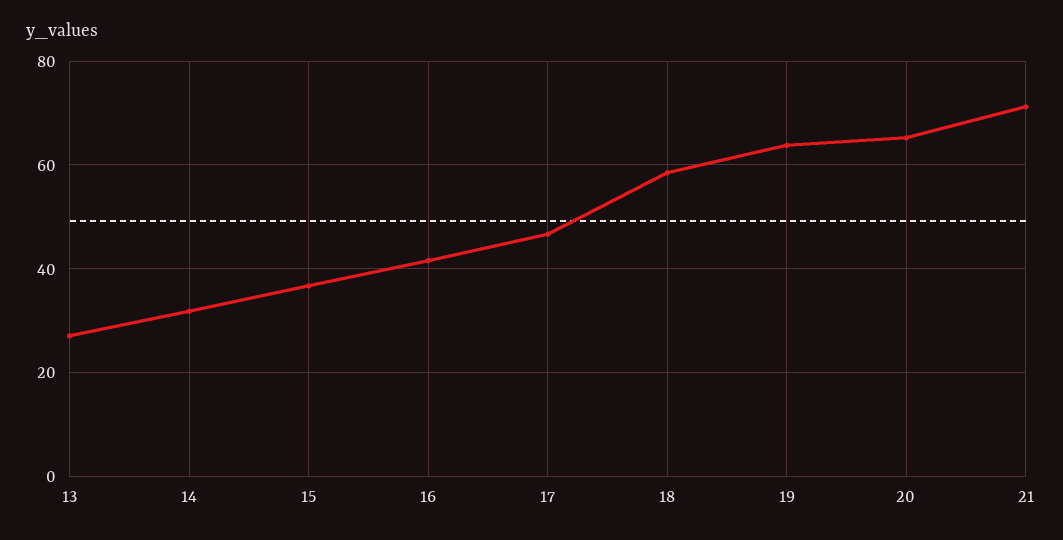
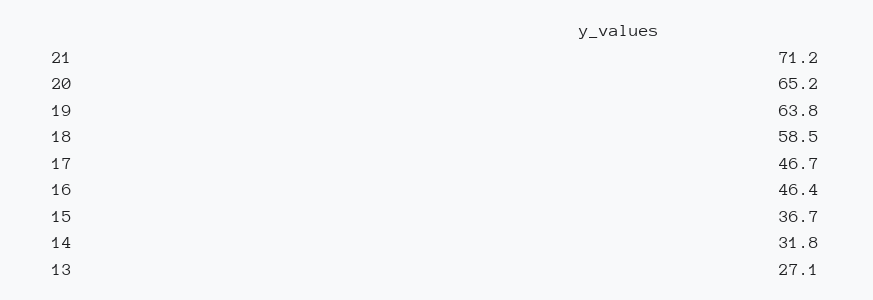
16: 42 -> 46.4

